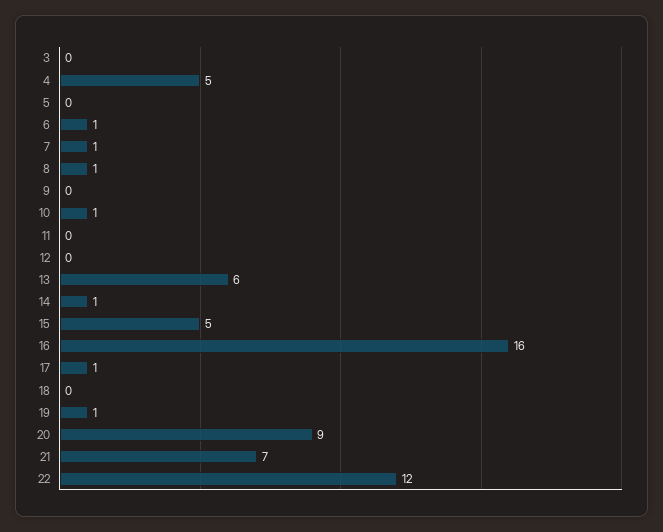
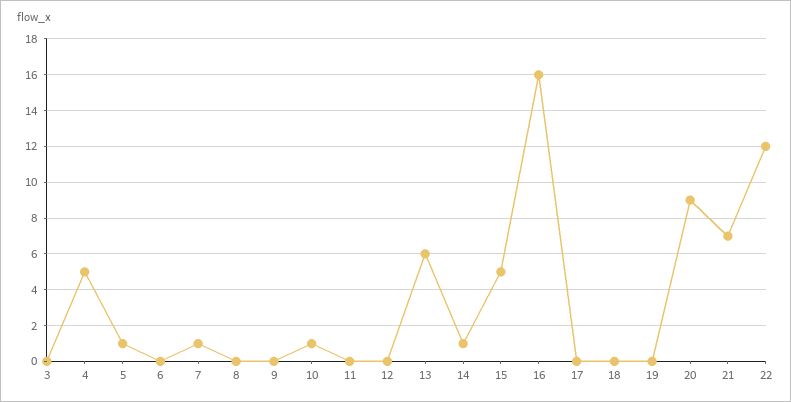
5: 0 -> 1
6: 1 -> 0
8: 1 -> 0
17: 1 -> 0
19: 1 -> 0

